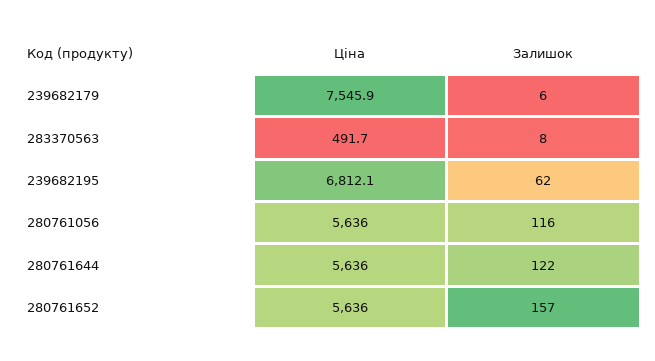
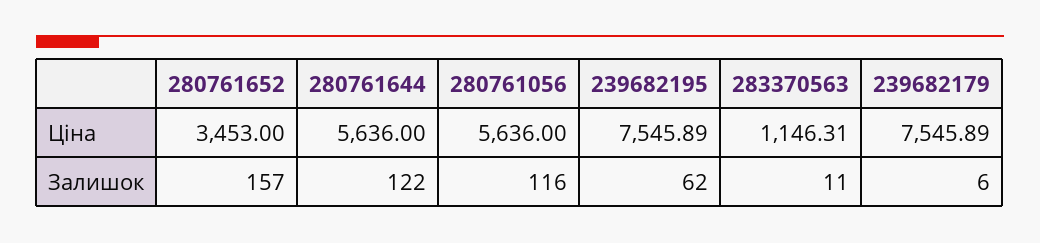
Ціна, 283370563: 491.7 -> 1146.31
Залишок, 283370563: 8 -> 11
Ціна, 239682195: 6812.1 -> 7545.89
Ціна, 280761652: 5636 -> 3453

